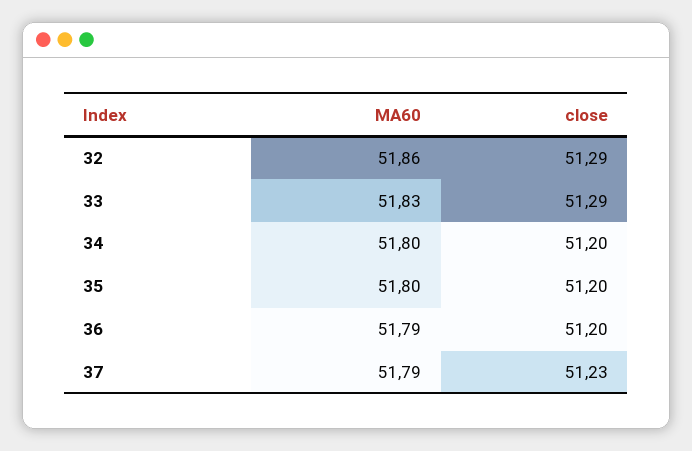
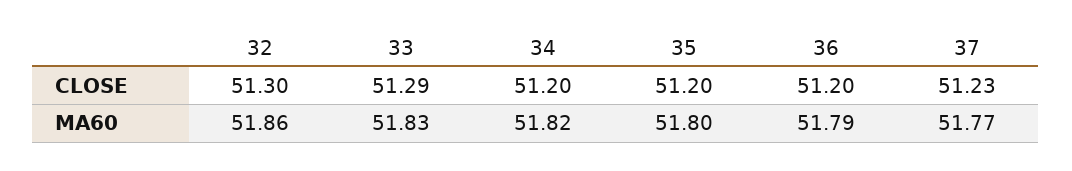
close, 32: 51.29 -> 51.3
MA60, 34: 51.8 -> 51.82
MA60, 37: 51.79 -> 51.77

